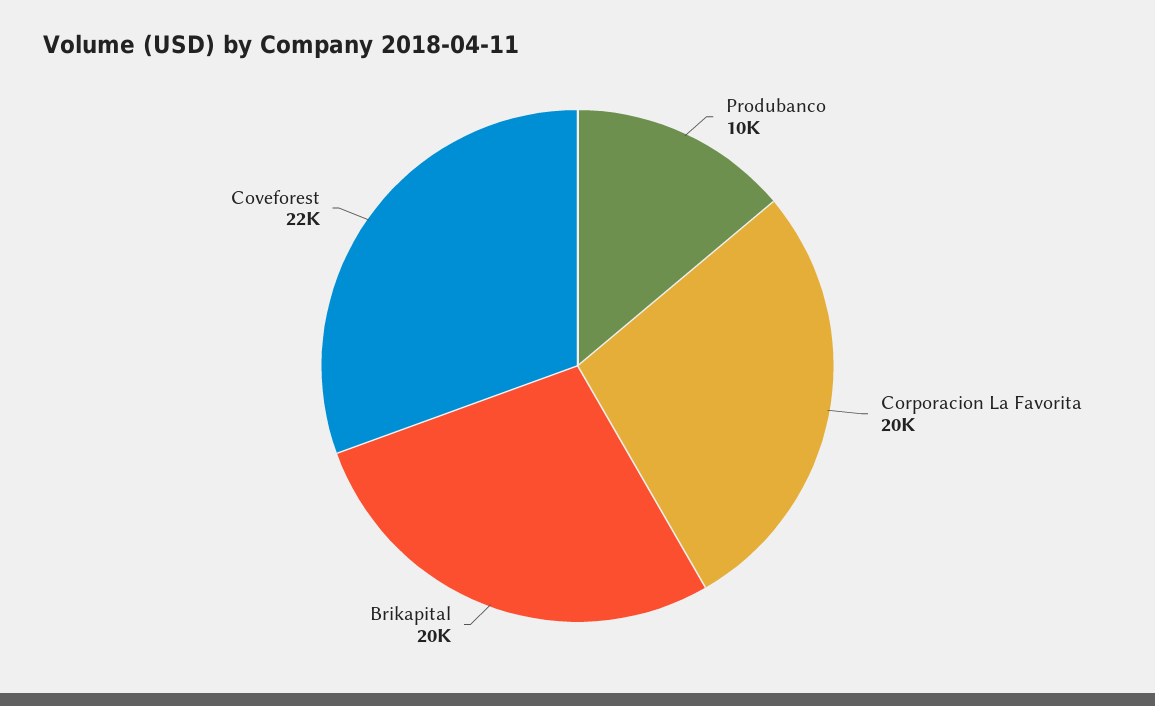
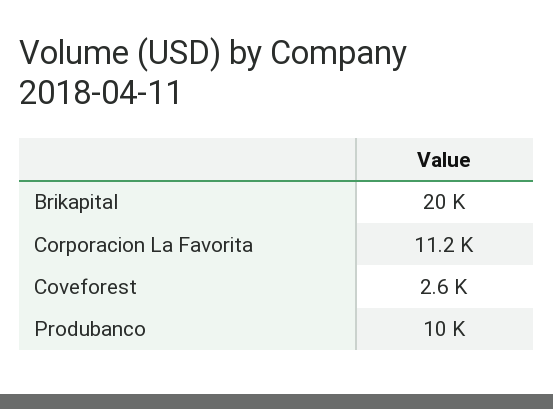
Corporacion La Favorita: 20000 -> 11200
Coveforest: 22000 -> 2600

